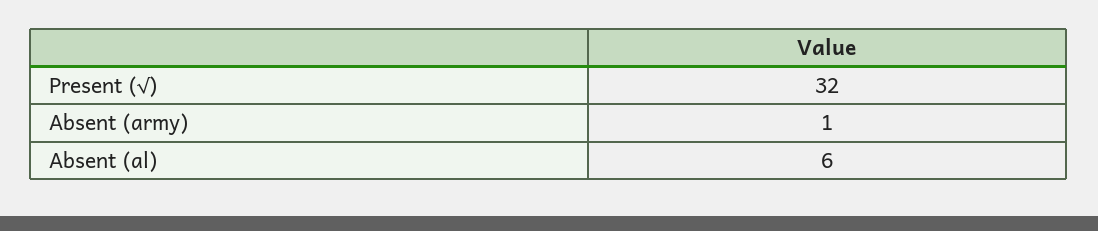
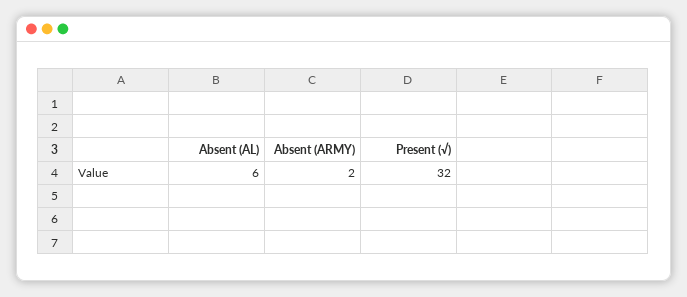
Absent (army): 1 -> 2

